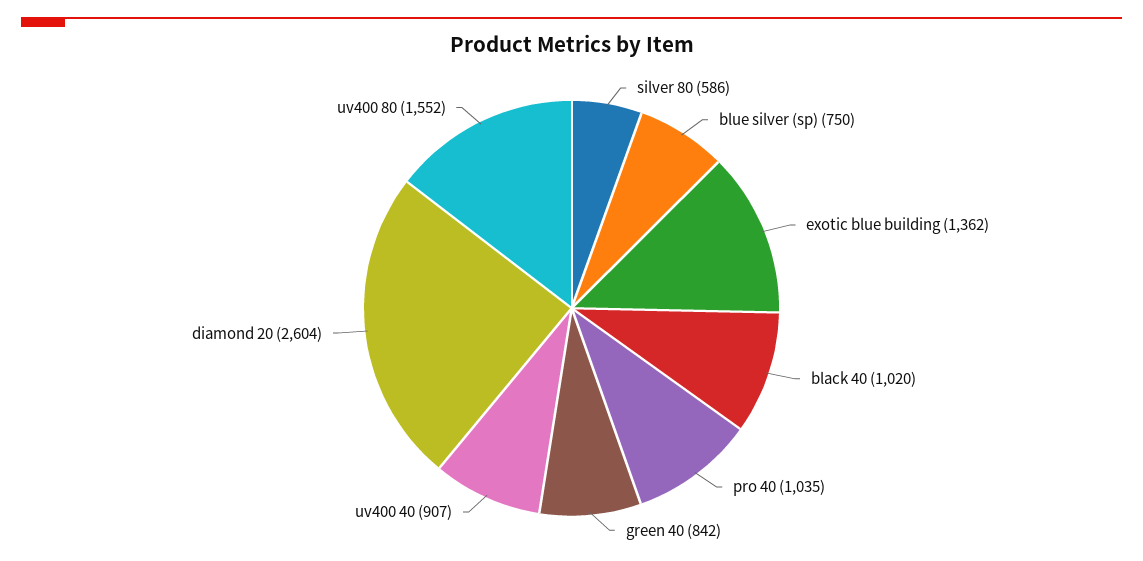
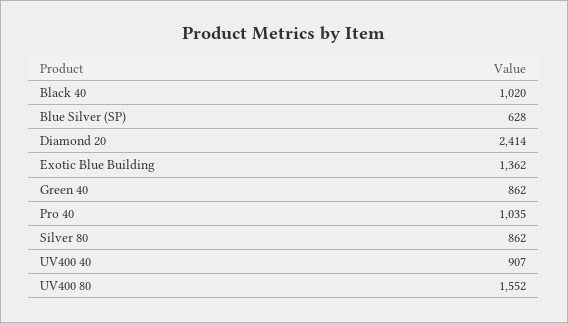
silver 80: 586 -> 862
blue silver (sp): 750 -> 628
green 40: 842 -> 862
diamond 20: 2604 -> 2414

